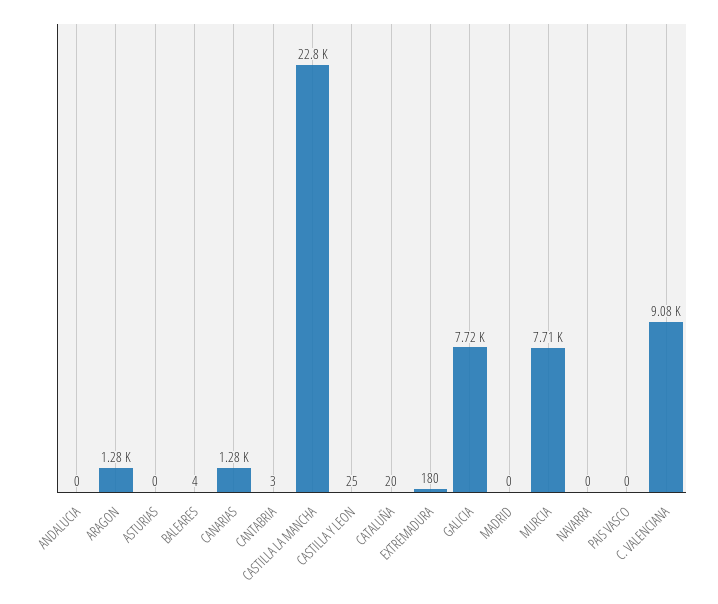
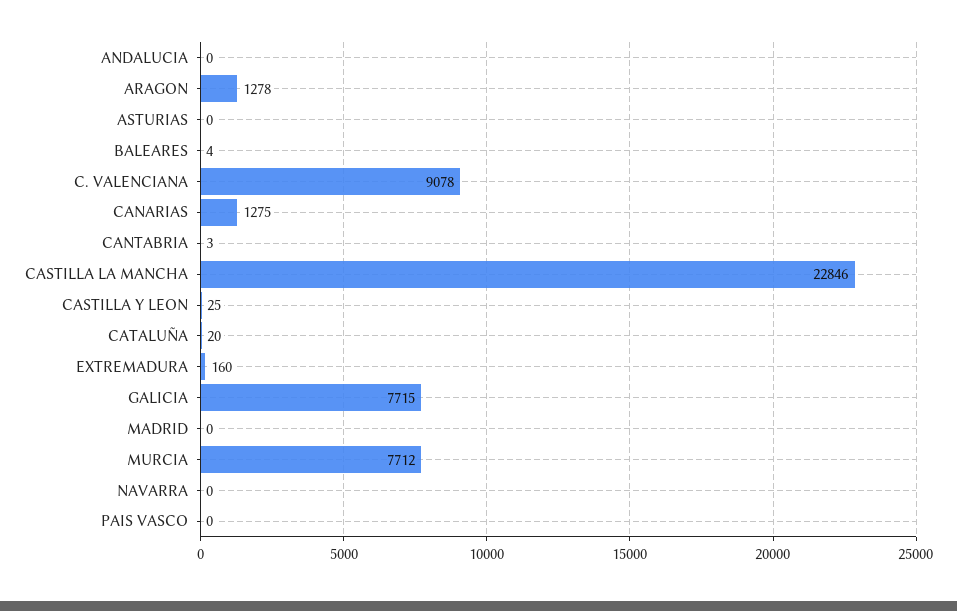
EXTREMADURA: 180 -> 160

